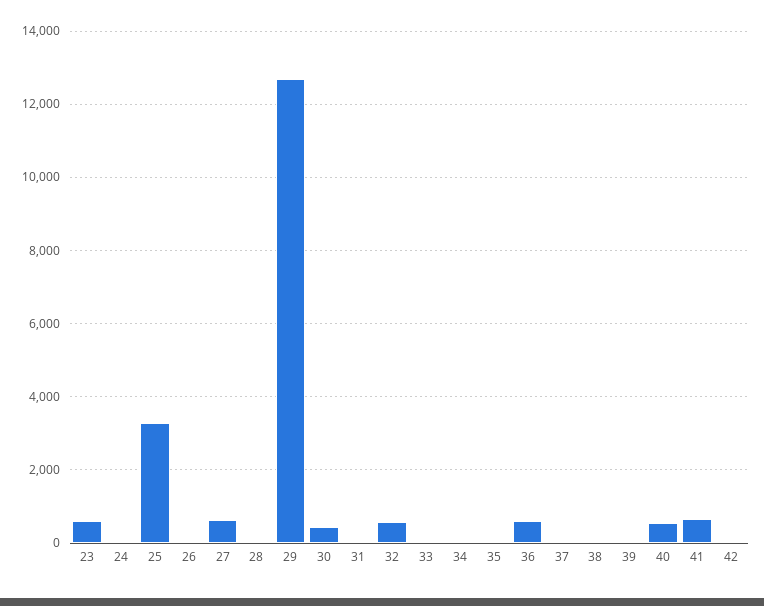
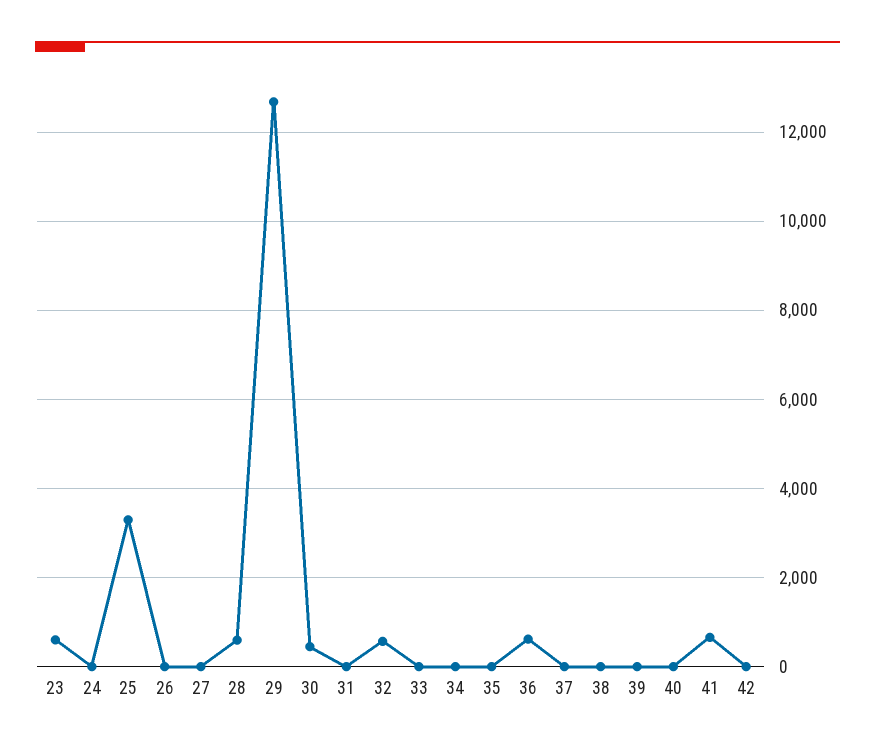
27: 600 -> 0
28: 0 -> 600
40: 600 -> 0

